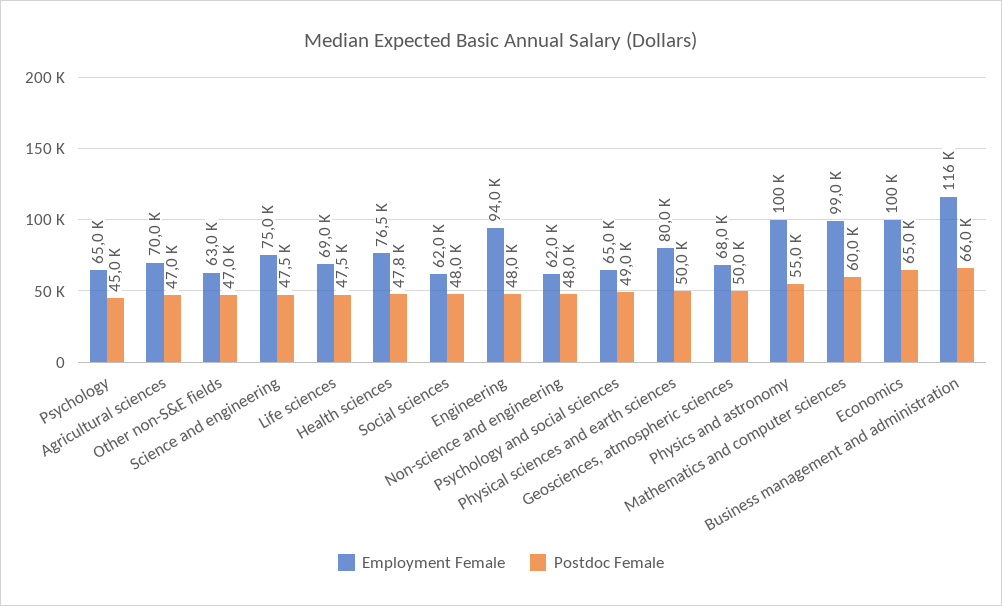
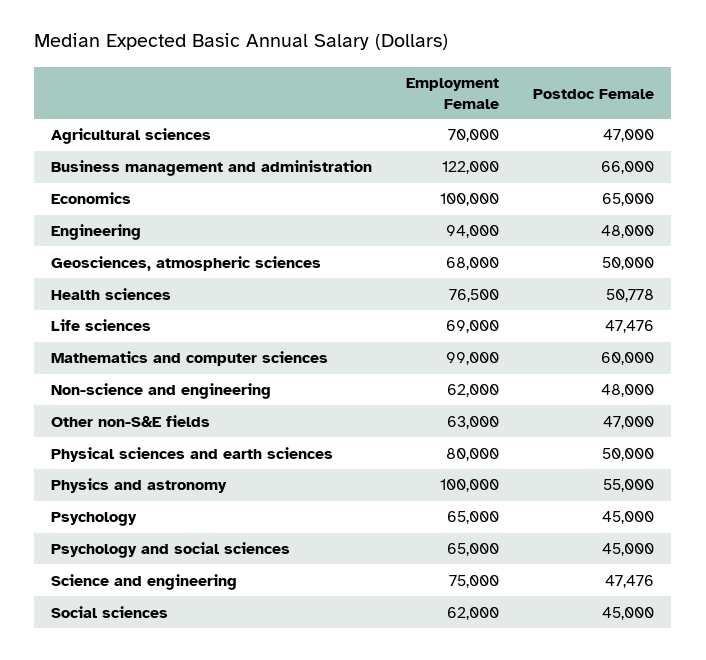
Postdoc Female, Health sciences: 47800 -> 50778
Postdoc Female, Social sciences: 48000 -> 45000
Postdoc Female, Psychology and social sciences: 49000 -> 45000
Employment Female, Business management and administration: 116000 -> 122000

